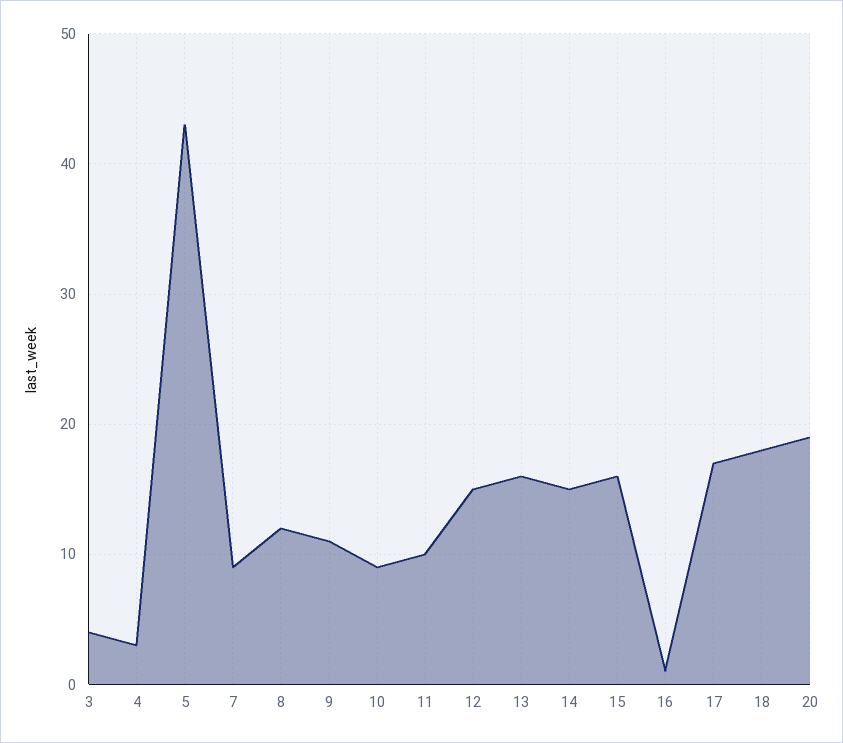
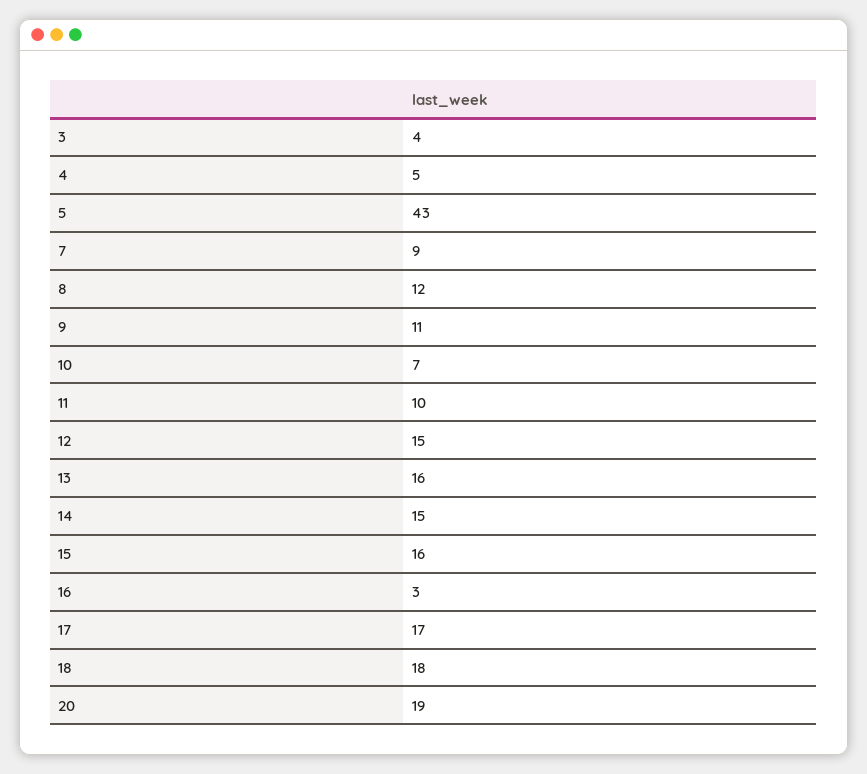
4: 3 -> 5
10: 9 -> 7
16: 1 -> 3

